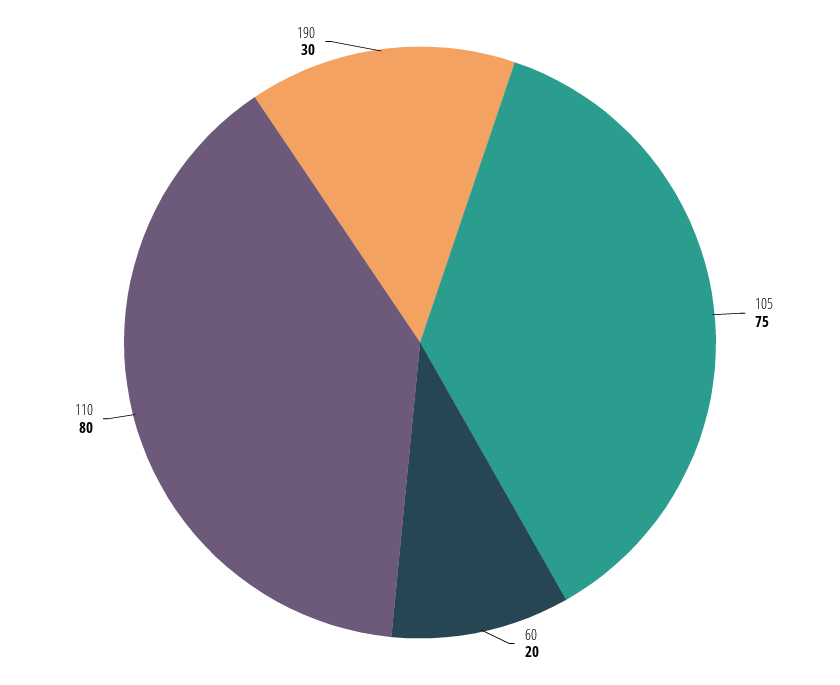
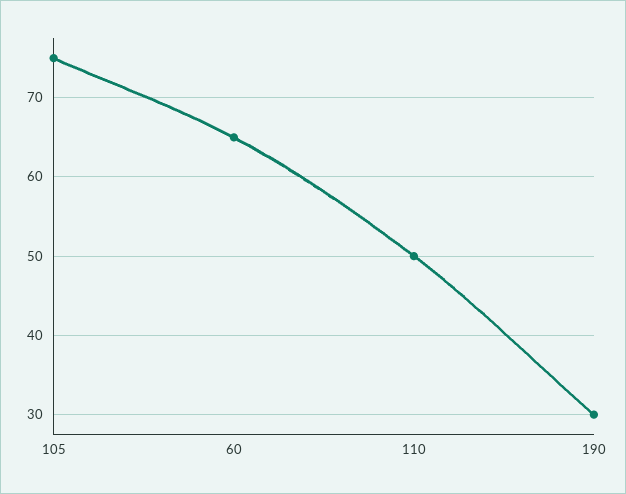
60: 20 -> 65
110: 80 -> 50

